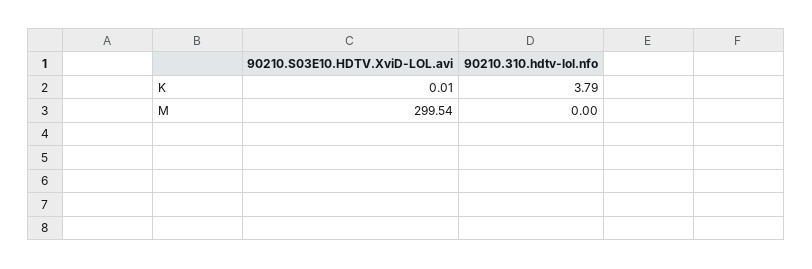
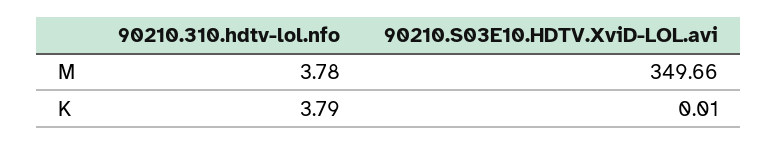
90210.S03E10.HDTV.XviD-LOL.avi, M: 299.54 -> 349.66
90210.310.hdtv-lol.nfo, M: 0 -> 3.78

